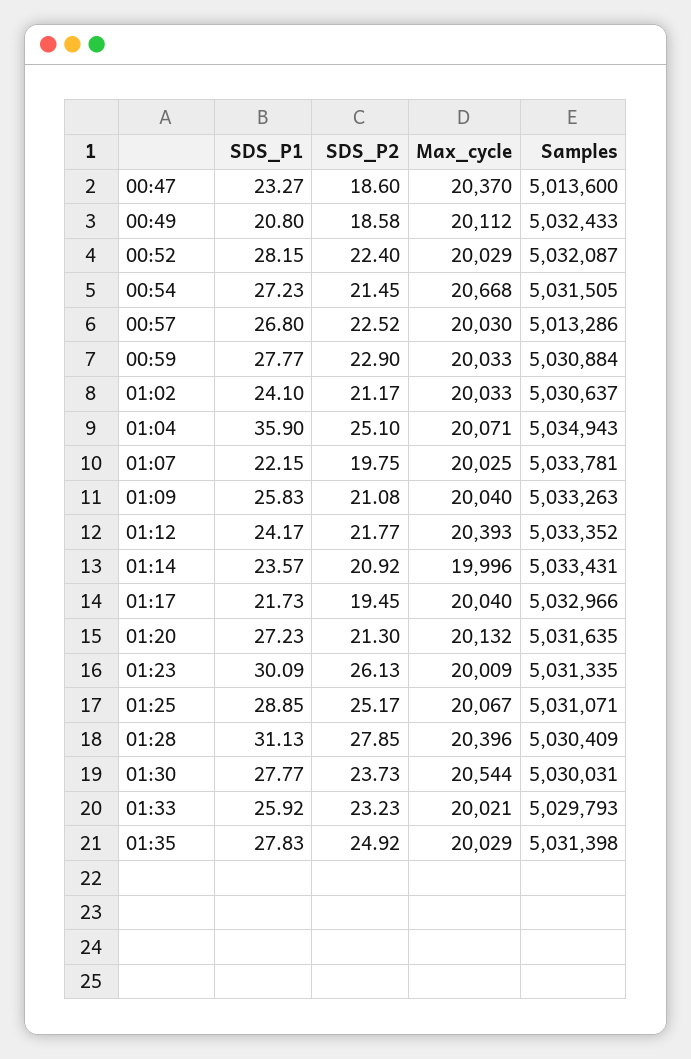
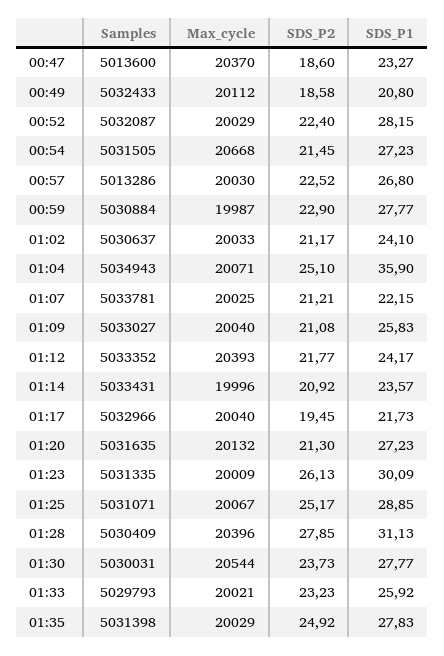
Max_cycle, 00:59: 20033 -> 19987
SDS_P2, 01:07: 19.75 -> 21.21
Samples, 01:09: 5033263 -> 5033027

